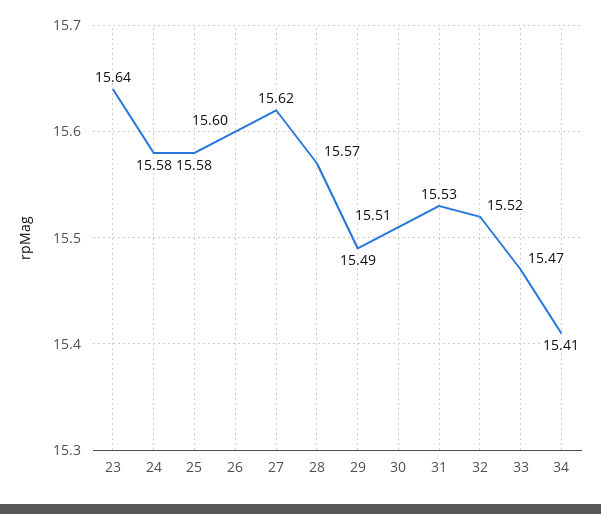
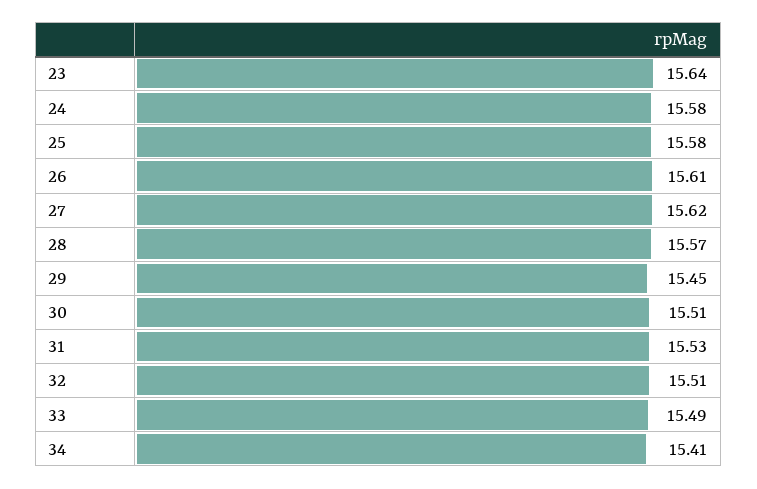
26: 15.6 -> 15.61
29: 15.49 -> 15.45
32: 15.52 -> 15.51
33: 15.47 -> 15.49

